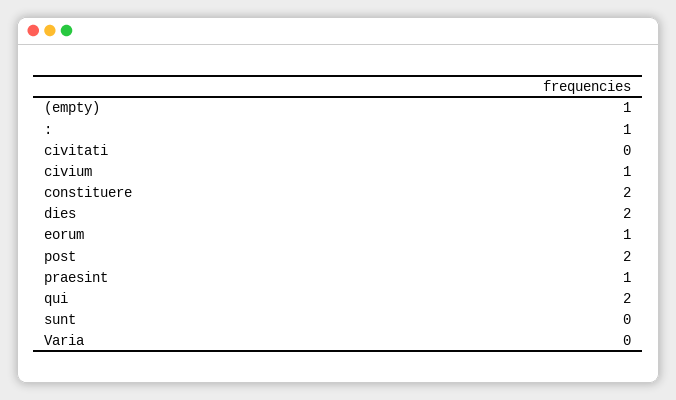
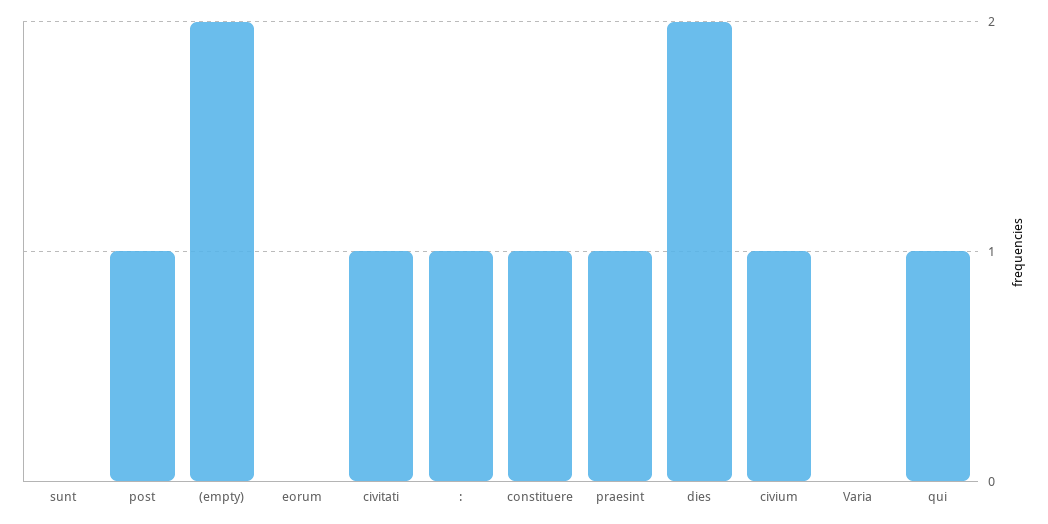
(empty): 1 -> 2
civitati: 0 -> 1
constituere: 2 -> 1
eorum: 1 -> 0
post: 2 -> 1
qui: 2 -> 1

